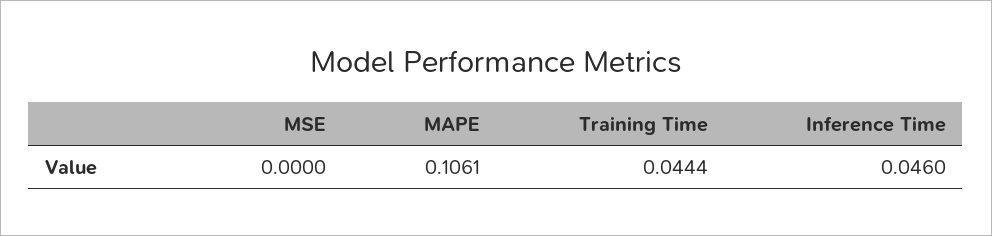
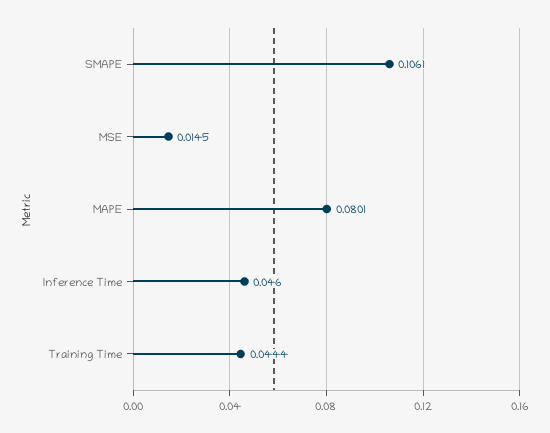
MSE: 0 -> 0.0145
MAPE: 0.1061 -> 0.0801
SMAPE: none -> 0.1061

